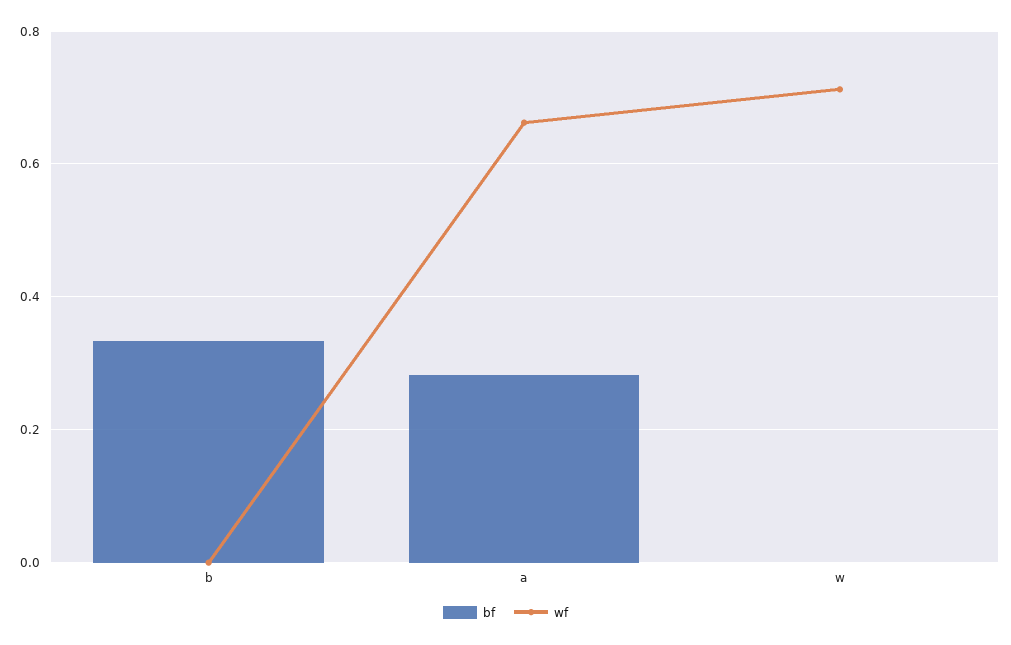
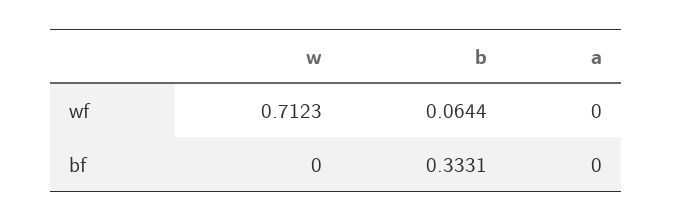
wf, b: 0 -> 0.0644
bf, a: 0.28 -> 0
wf, a: 0.66 -> 0

